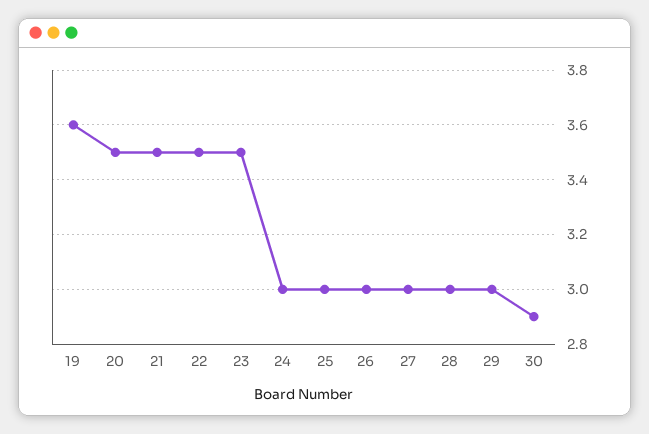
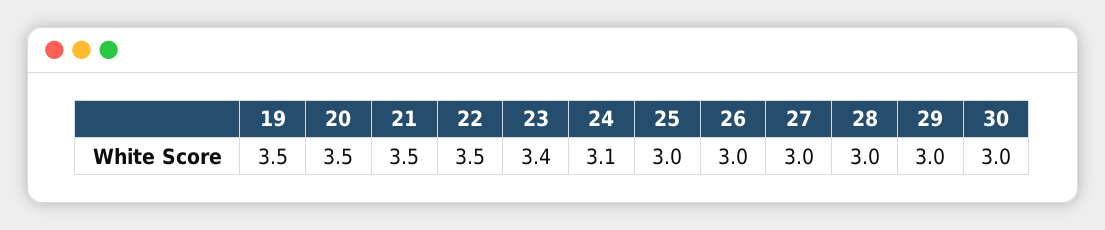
19: 3.6 -> 3.5
23: 3.5 -> 3.4
24: 3 -> 3.1
30: 2.9 -> 3

